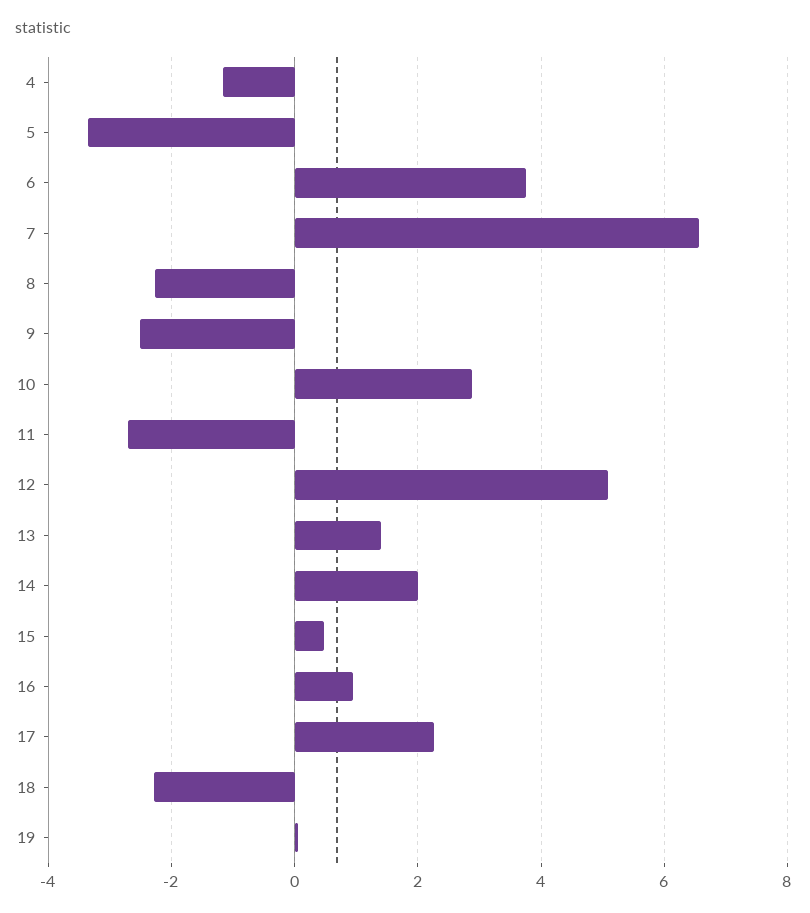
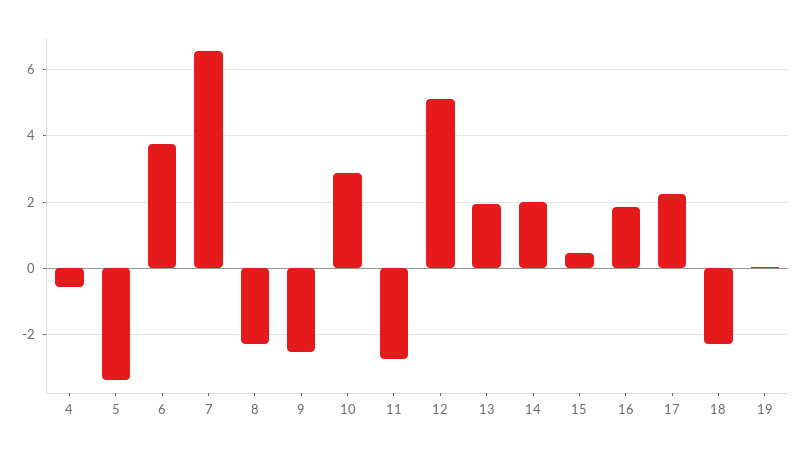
4: -1.2 -> -0.6
13: 1.4 -> 2
16: 1 -> 1.8

